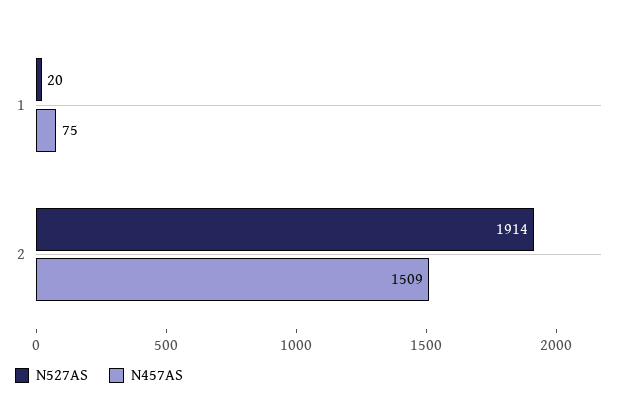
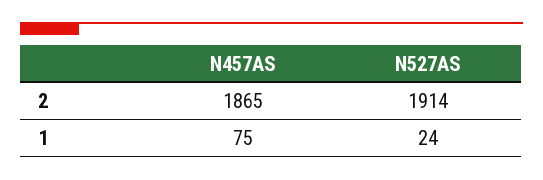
N527AS, 1: 20 -> 24
N457AS, 2: 1509 -> 1865

